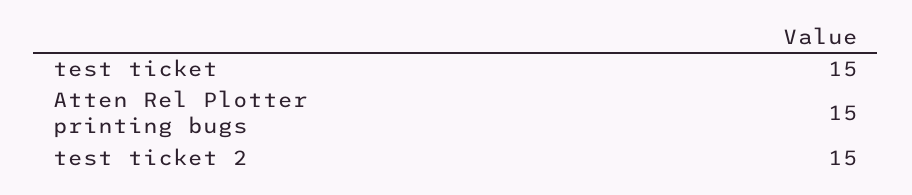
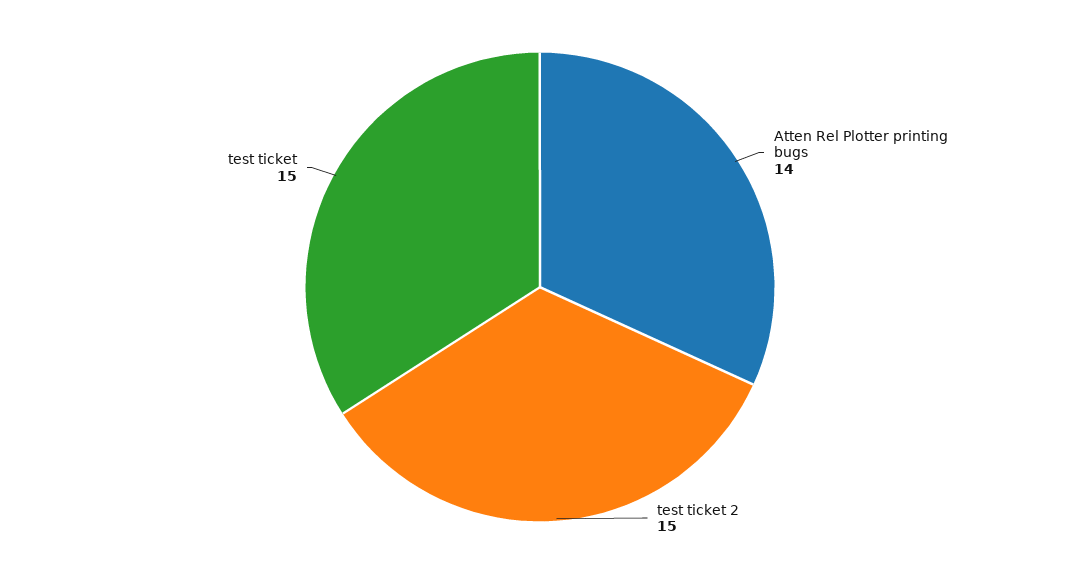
Atten Rel Plotter printing bugs: 15 -> 14

